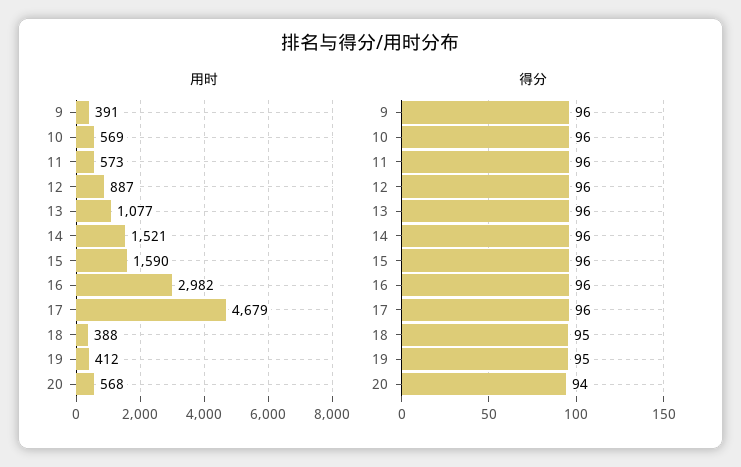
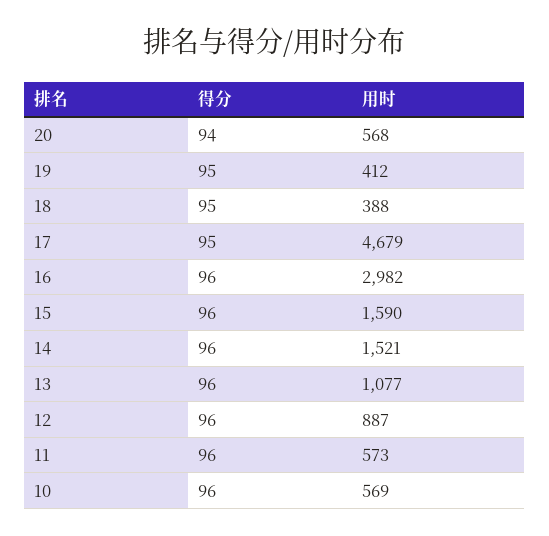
用时, 9: 391 -> none
得分, 9: 96 -> none
得分, 17: 96 -> 95

